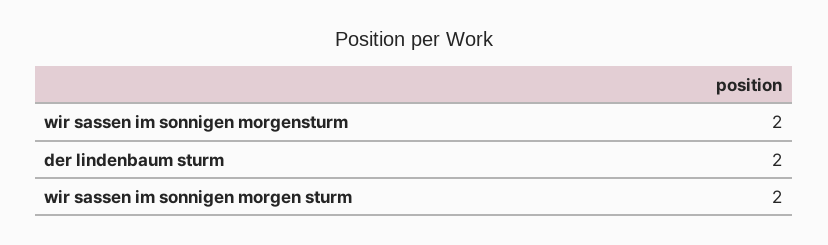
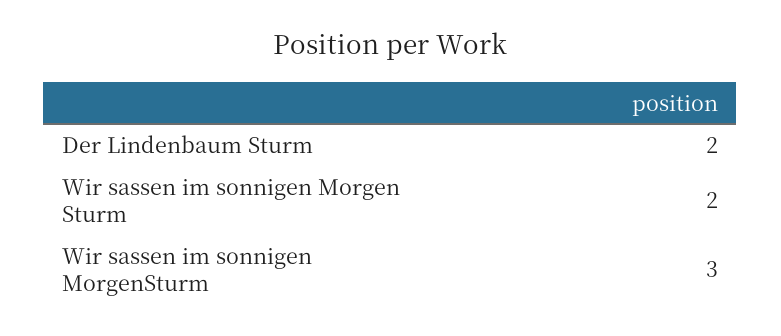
wir sassen im sonnigen morgensturm: 2 -> 3

